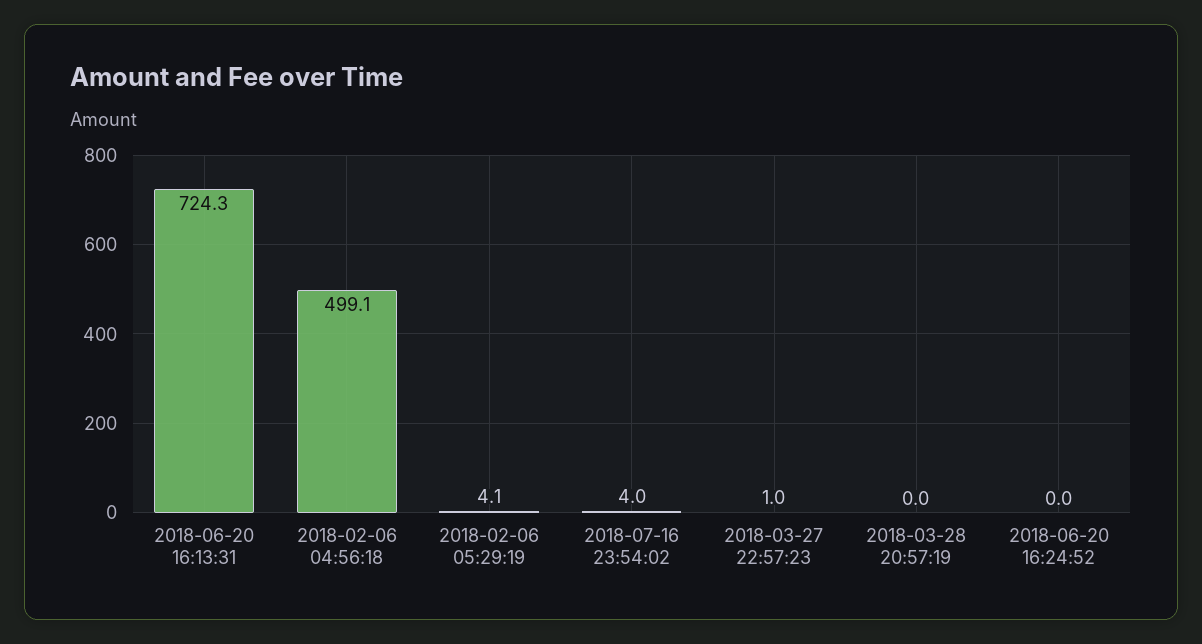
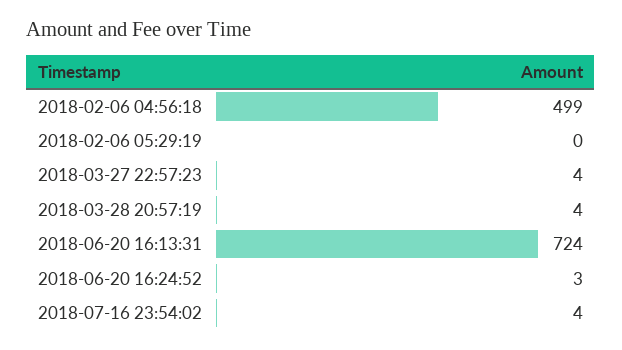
2018-02-06 05:29:19: 4.1 -> 0
2018-03-27 22:57:23: 1 -> 4
2018-03-28 20:57:19: 0 -> 4
2018-06-20 16:24:52: 0 -> 3

